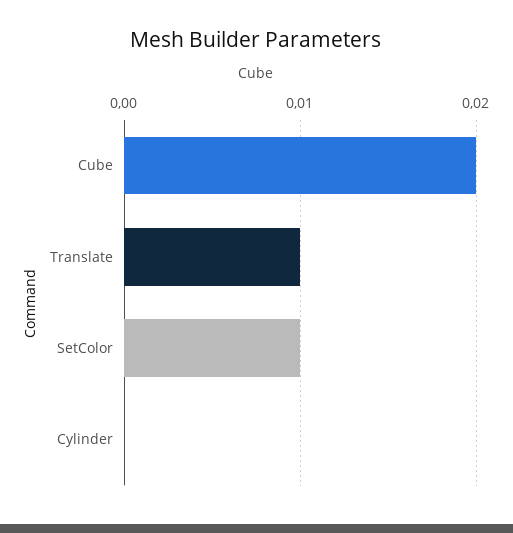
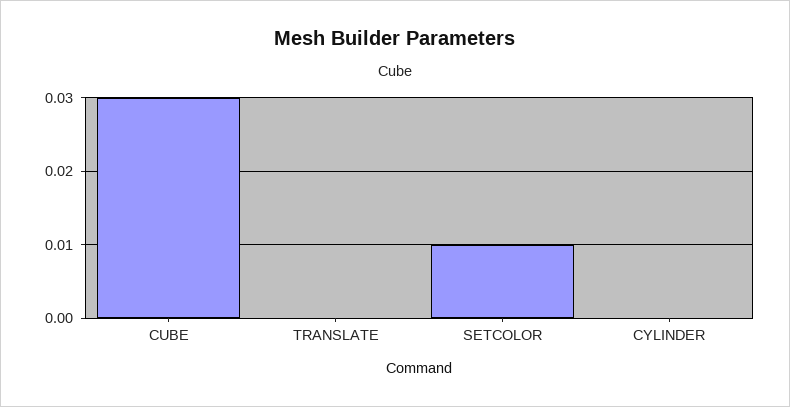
Cube: 0.02 -> 0.03
Translate: 0.01 -> 0

